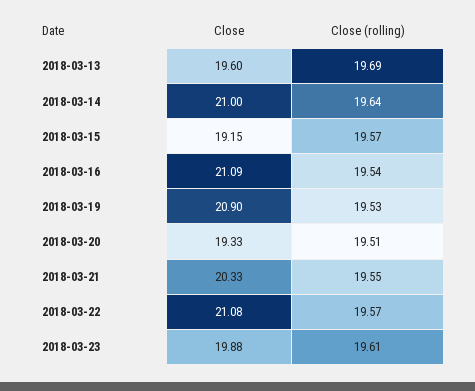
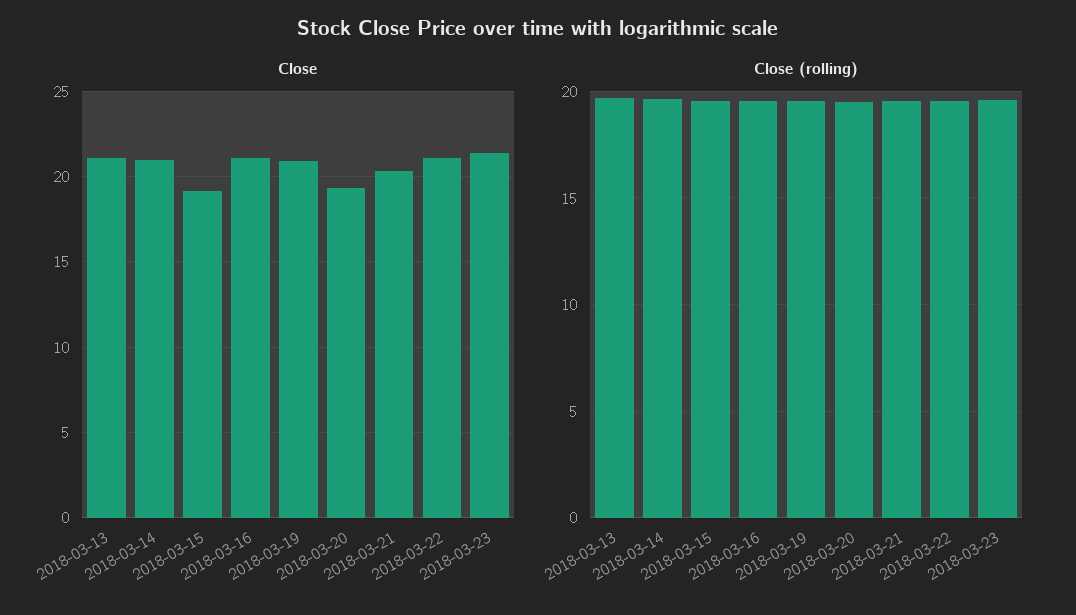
Close, 2018-03-13: 19.6 -> 21
Close, 2018-03-23: 19.88 -> 21.5

